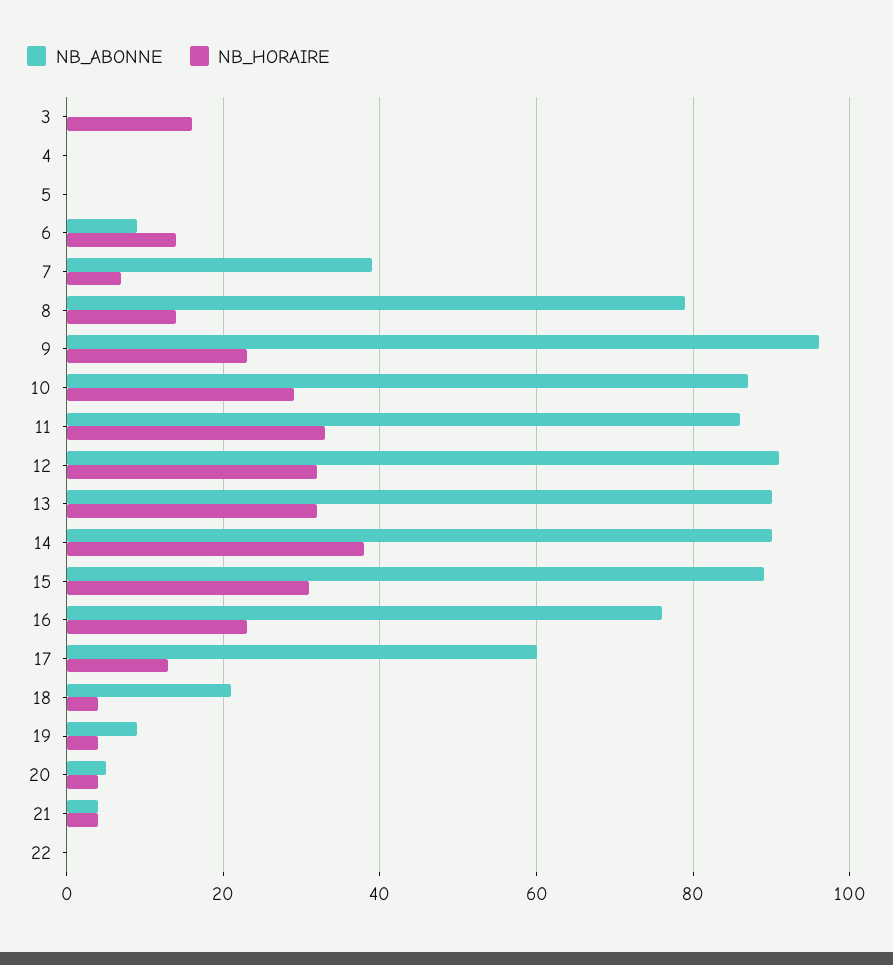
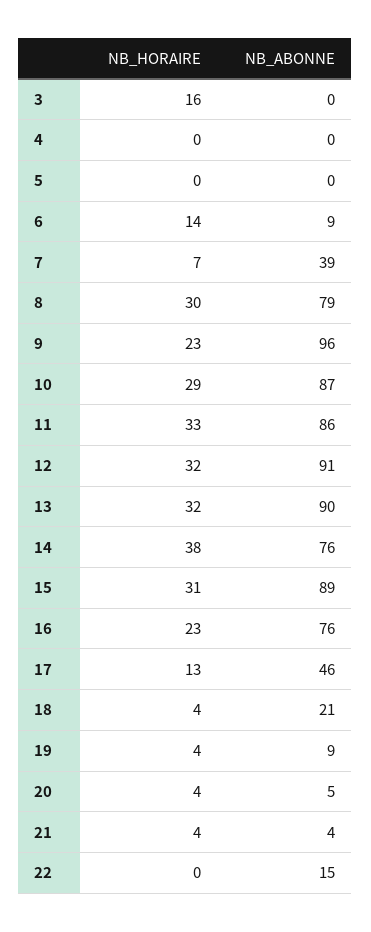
NB_HORAIRE, 8: 15 -> 30
NB_ABONNE, 14: 90 -> 76
NB_ABONNE, 17: 60 -> 46
NB_ABONNE, 22: 0 -> 15

